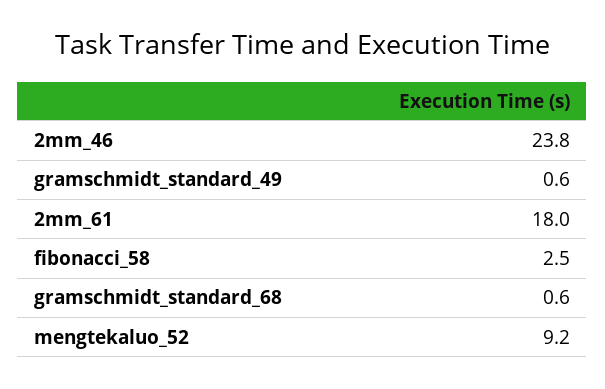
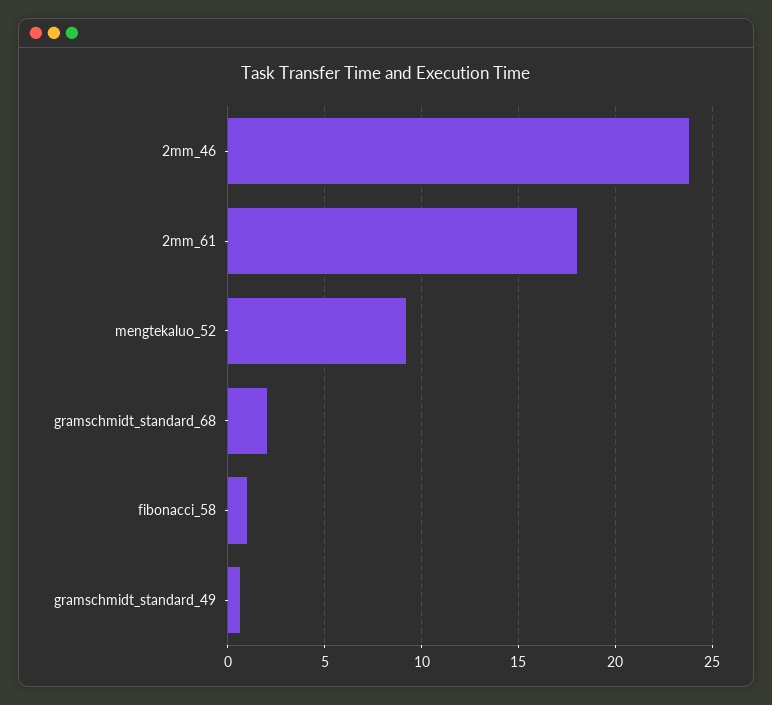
fibonacci_58: 2.5 -> 1
gramschmidt_standard_68: 0.6 -> 2

